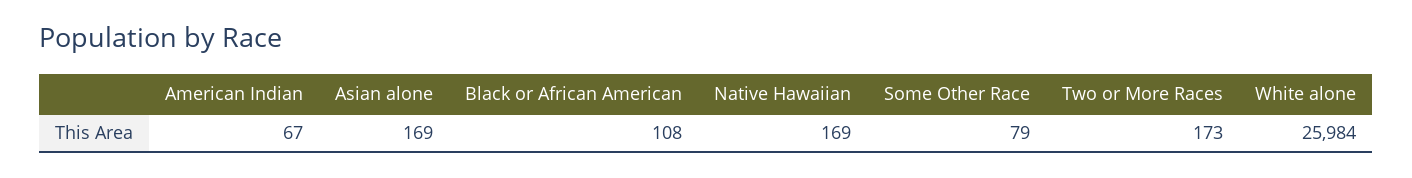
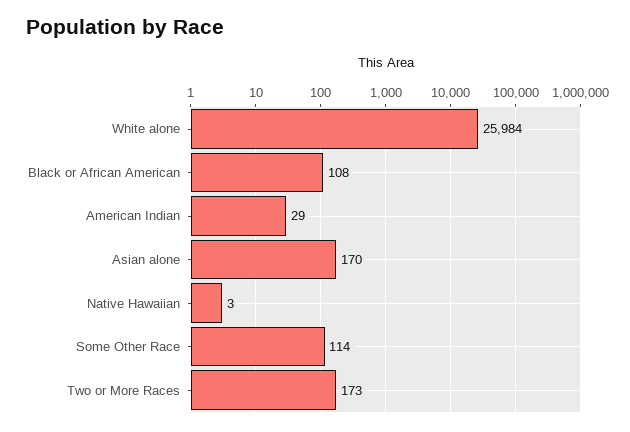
American Indian: 67 -> 29
Asian alone: 169 -> 170
Native Hawaiian: 169 -> 3
Some Other Race: 79 -> 114

